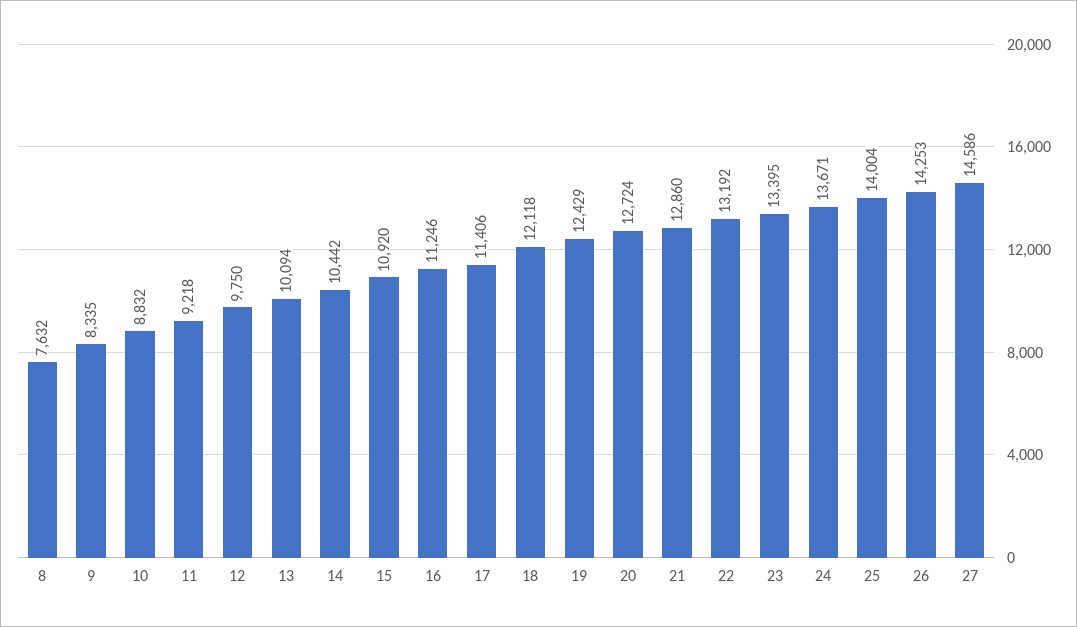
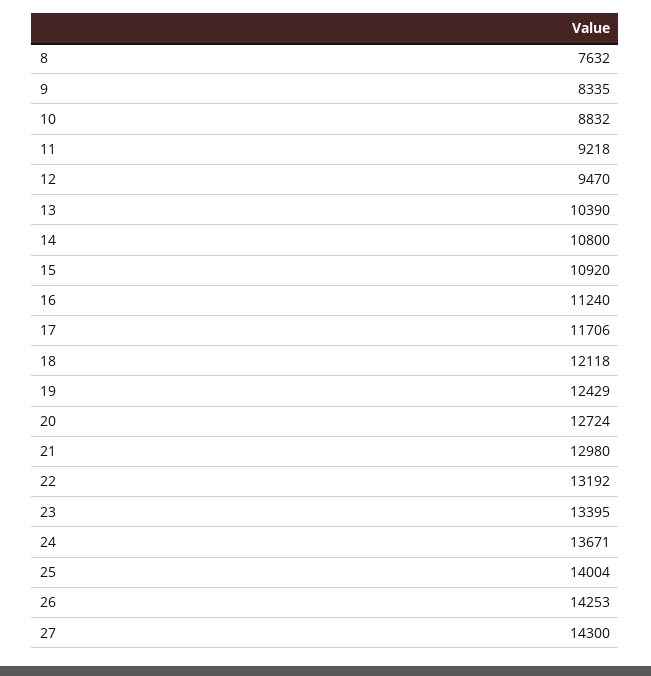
12: 9750 -> 9470
13: 10094 -> 10390
14: 10442 -> 10800
16: 11246 -> 11240
17: 11406 -> 11706
21: 12860 -> 12980
27: 14586 -> 14300

